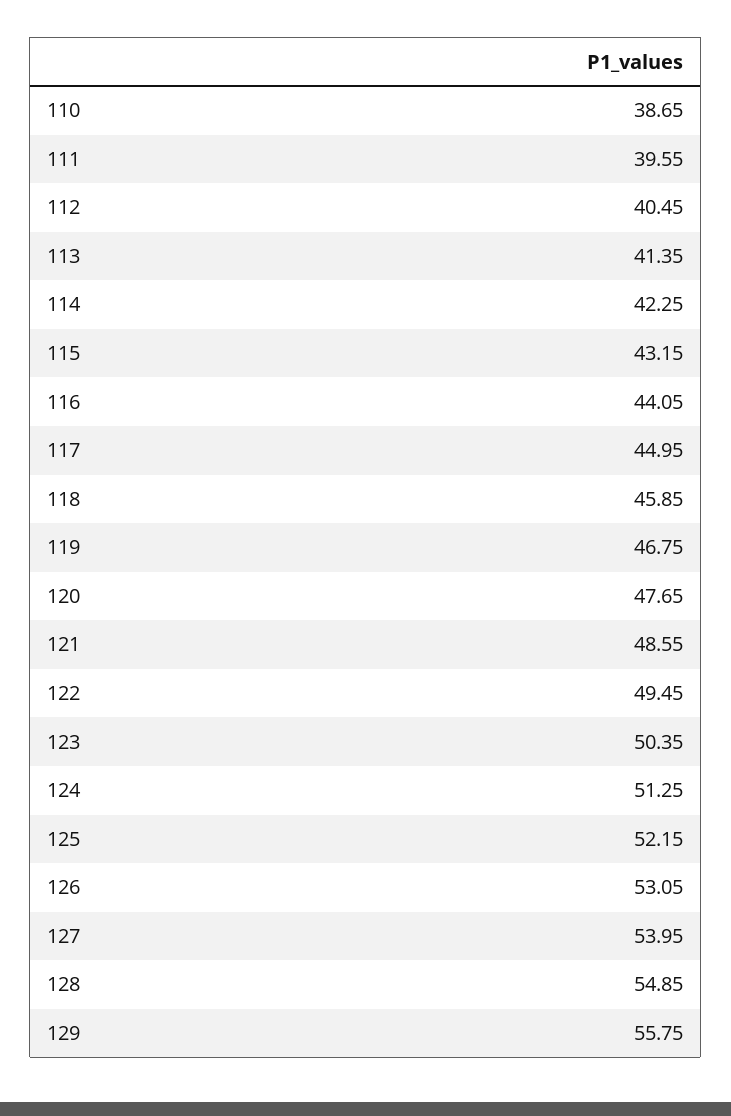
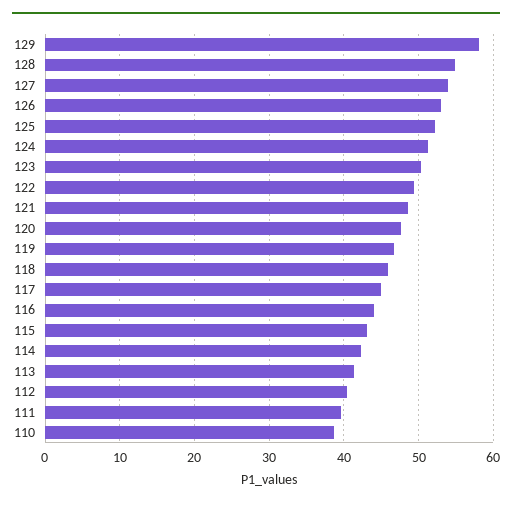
129: 55.75 -> 58

